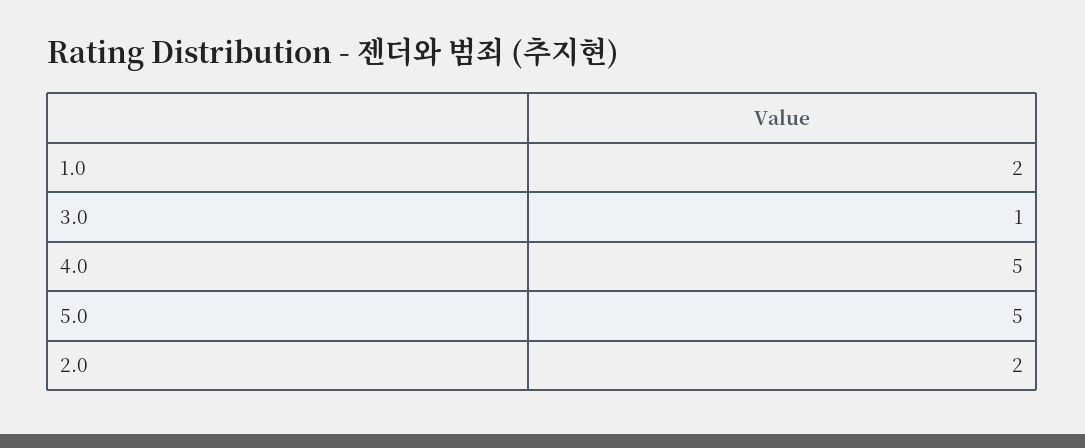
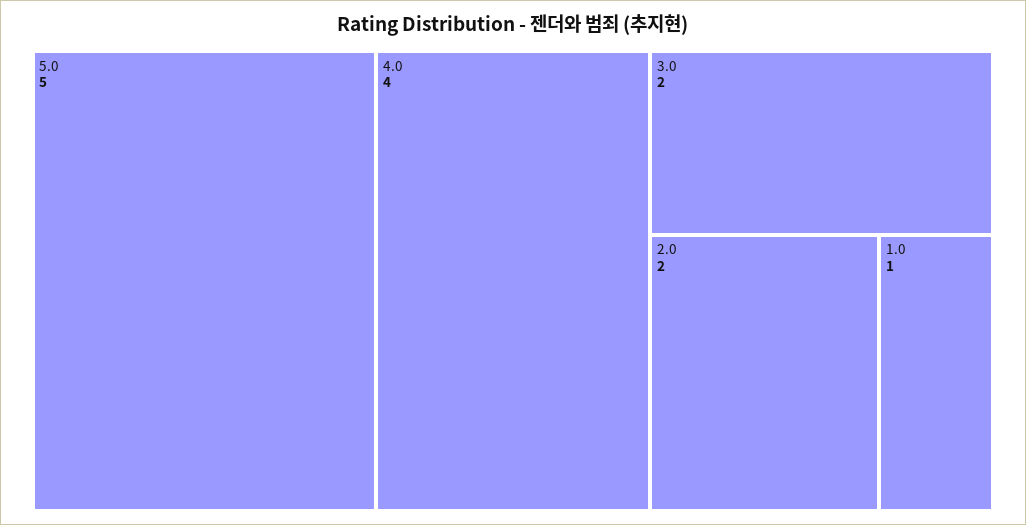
1.0: 2 -> 1
3.0: 1 -> 2
4.0: 5 -> 4

